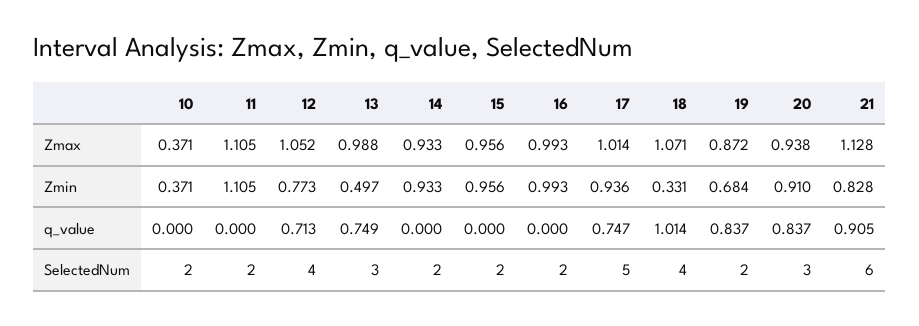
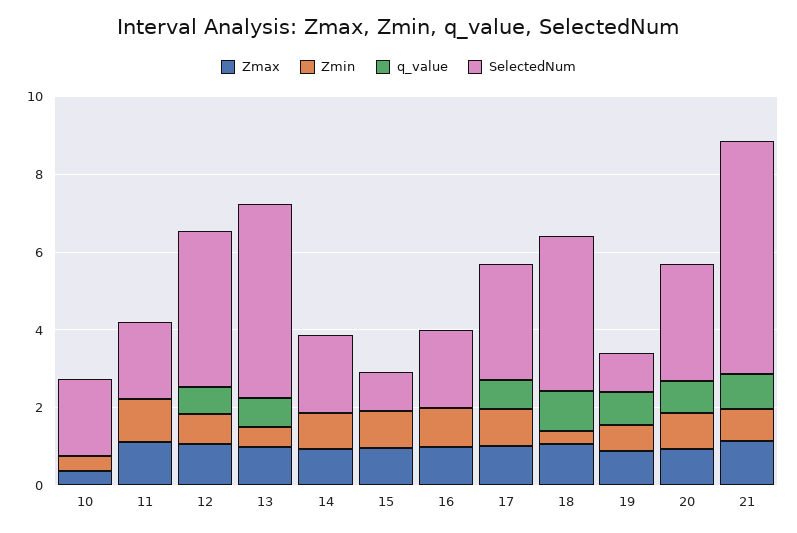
SelectedNum, 13: 3 -> 5
SelectedNum, 15: 2 -> 1
SelectedNum, 17: 5 -> 3
SelectedNum, 19: 2 -> 1

